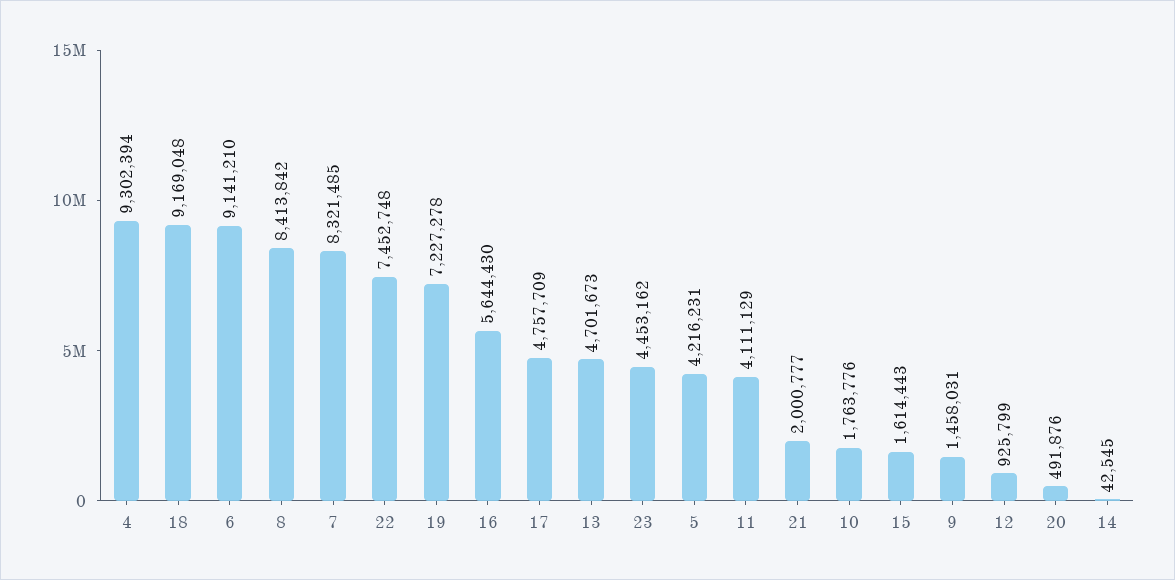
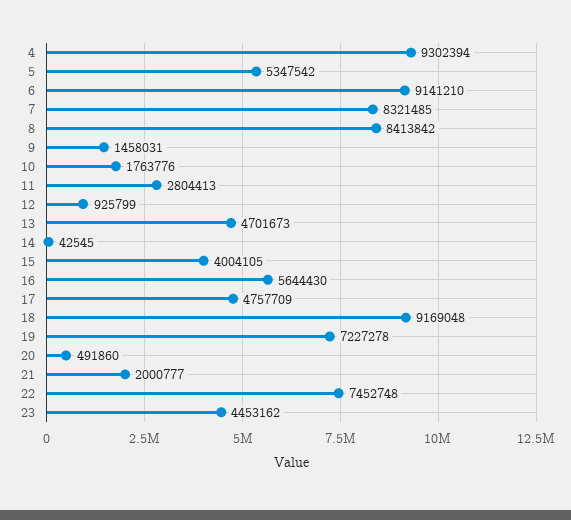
5: 4216231 -> 5347542
11: 4111129 -> 2804413
15: 1614443 -> 4004105
20: 491876 -> 491860

